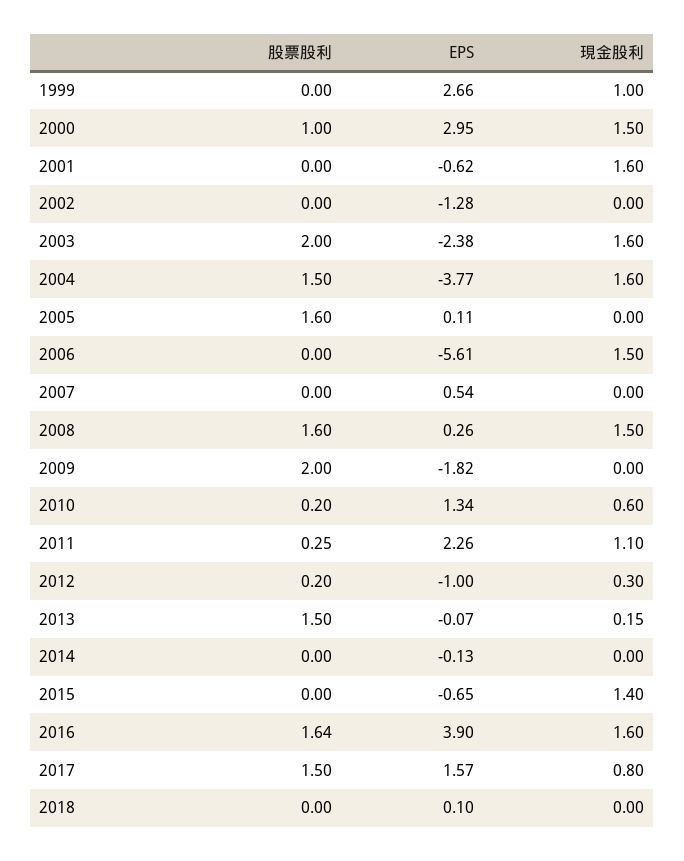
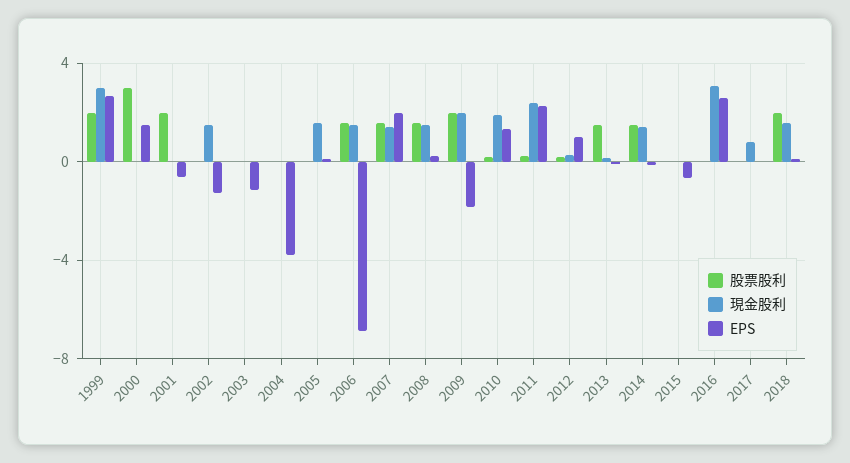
股票股利, 1999: 0 -> 2
現金股利, 1999: 1 -> 3
股票股利, 2000: 1 -> 3
EPS, 2000: 2.95 -> 1.5
現金股利, 2000: 1.5 -> 0
股票股利, 2001: 0 -> 2
現金股利, 2001: 1.6 -> 0
現金股利, 2002: 0 -> 1.5
股票股利, 2003: 2 -> 0
EPS, 2003: -2.38 -> -1
現金股利, 2003: 1.6 -> 0
股票股利, 2004: 1.5 -> 0
現金股利, 2004: 1.6 -> 0
股票股利, 2005: 1.6 -> 0
現金股利, 2005: 0 -> 1.5
股票股利, 2006: 0 -> 1.5
EPS, 2006: -5.61 -> -7
股票股利, 2007: 0 -> 1.5
EPS, 2007: 0.54 -> 2
現金股利, 2007: 0 -> 1.5
現金股利, 2009: 0 -> 2
現金股利, 2010: 0.6 -> 2
現金股利, 2011: 1.1 -> 2.5
EPS, 2012: -1 -> 1
股票股利, 2014: 0 -> 1.5
現金股利, 2014: 0 -> 1.5
現金股利, 2015: 1.4 -> 0
股票股利, 2016: 1.64 -> 0
EPS, 2016: 3.9 -> 2.5
現金股利, 2016: 1.6 -> 3
股票股利, 2017: 1.5 -> 0
EPS, 2017: 1.57 -> 0
股票股利, 2018: 0 -> 2
現金股利, 2018: 0 -> 1.5

